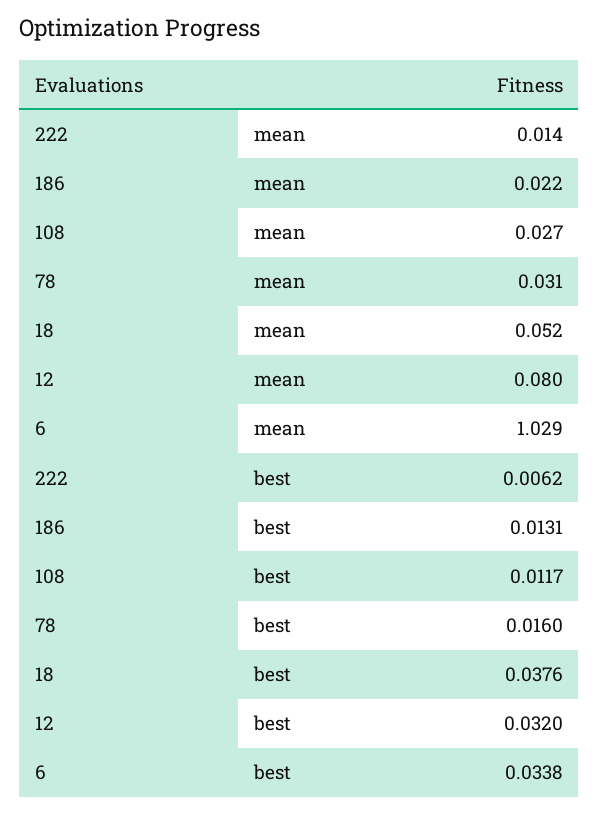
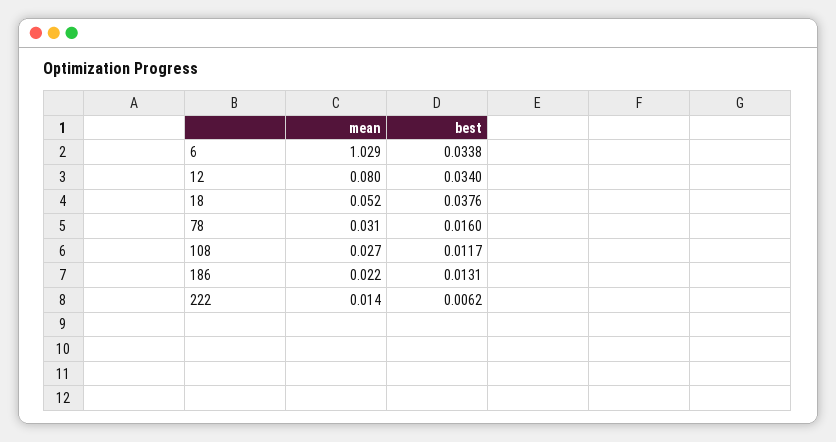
12, best: 0.032 -> 0.034

